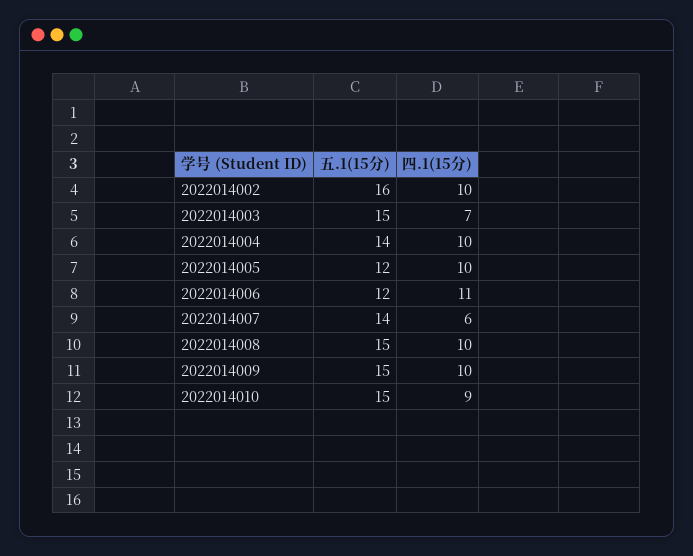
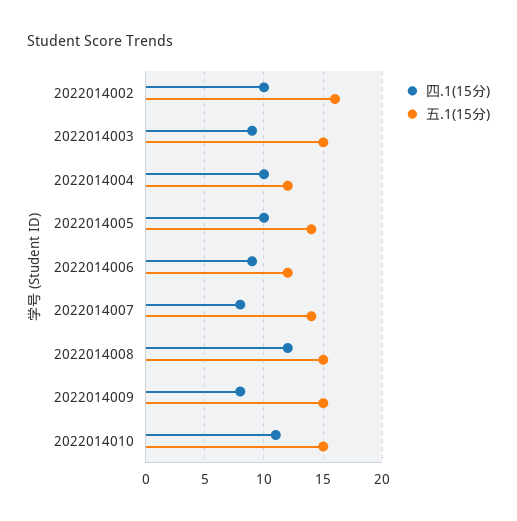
四.1(15分), 2022014003: 7 -> 9
五.1(15分), 2022014004: 14 -> 12
五.1(15分), 2022014005: 12 -> 14
四.1(15分), 2022014006: 11 -> 9
四.1(15分), 2022014007: 6 -> 8
四.1(15分), 2022014008: 10 -> 12
四.1(15分), 2022014009: 10 -> 8
四.1(15分), 2022014010: 9 -> 11

